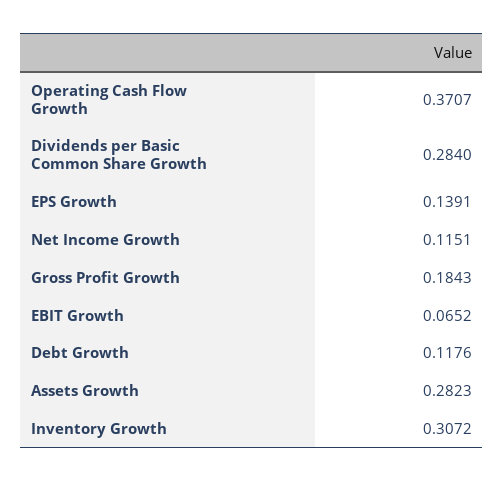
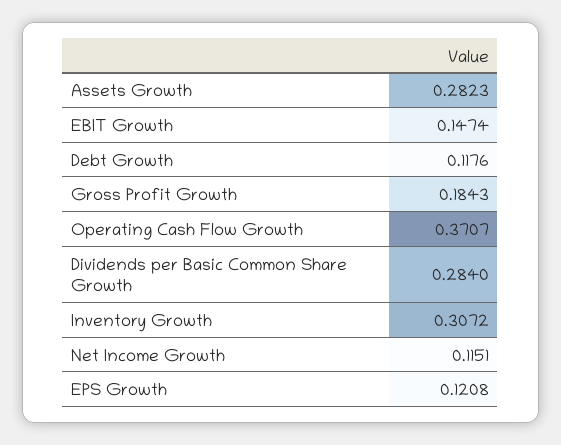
EPS Growth: 0.1391 -> 0.1208
EBIT Growth: 0.0652 -> 0.1474

